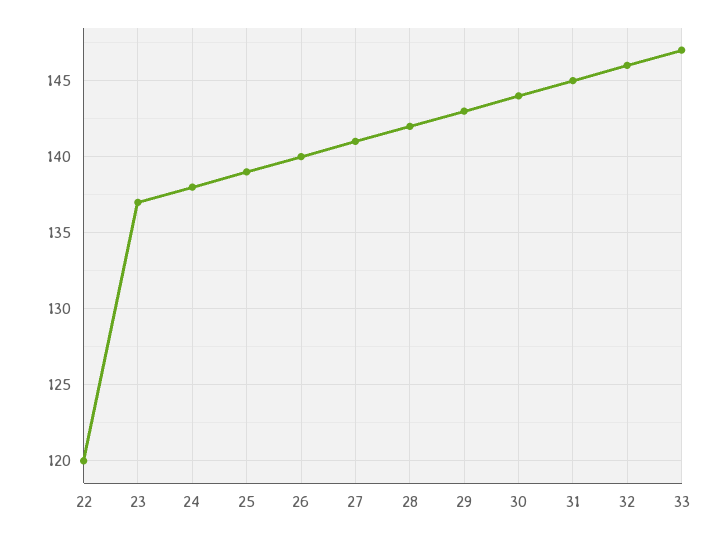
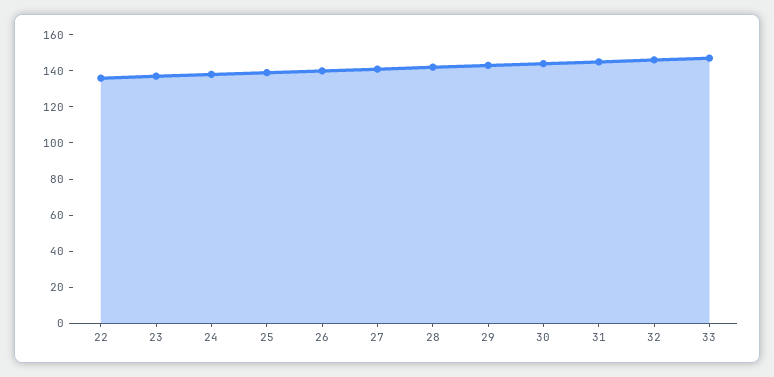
22: 120 -> 135

